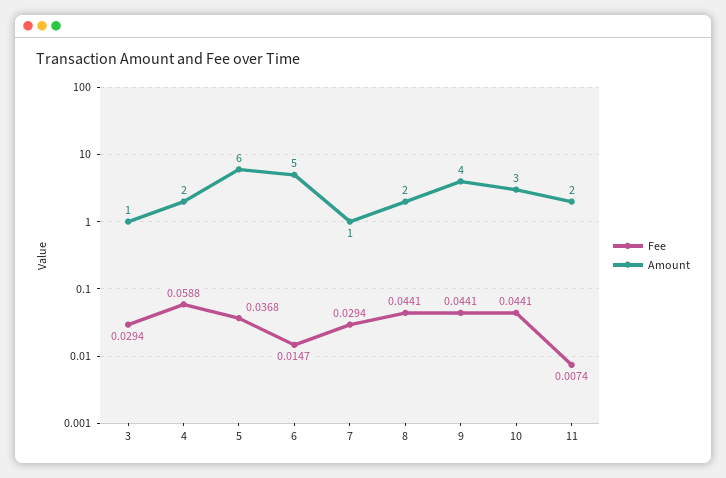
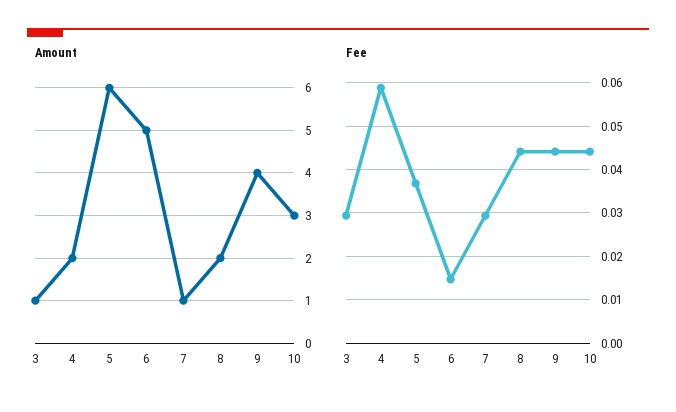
Fee, 11: 0.0074 -> none
Amount, 11: 2 -> none

